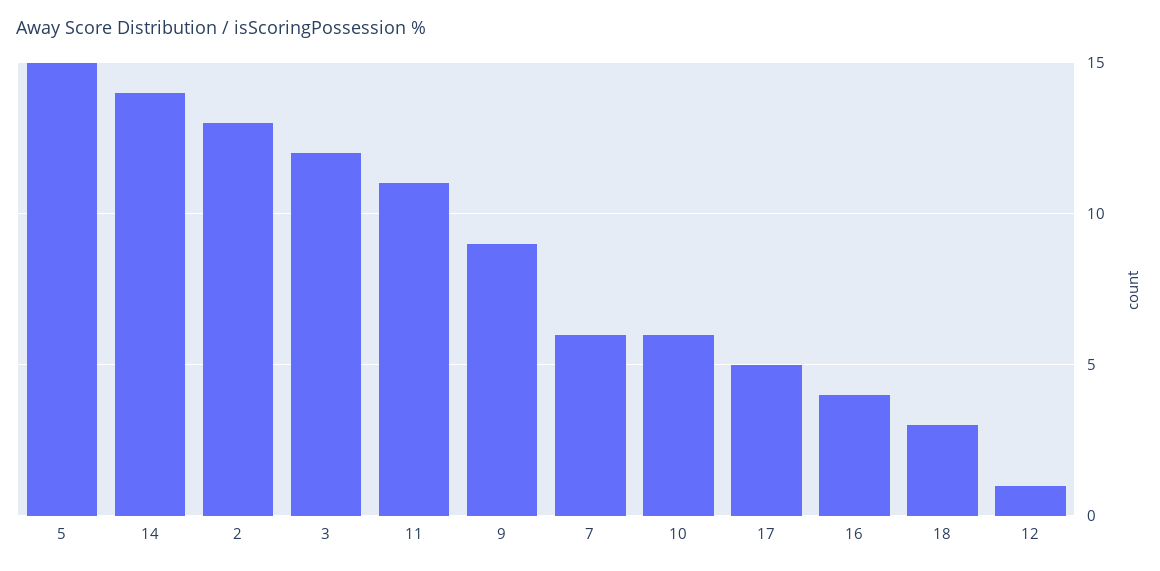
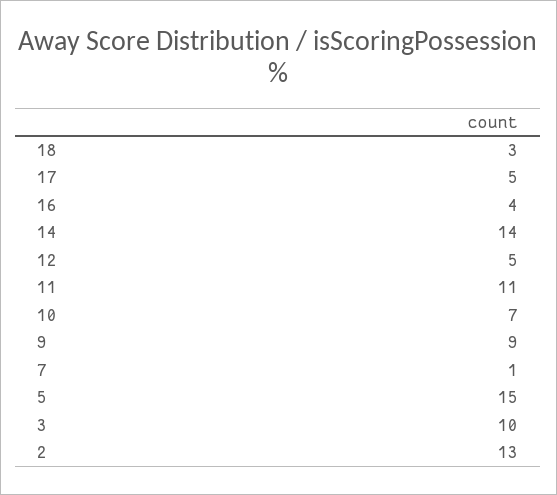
3: 12 -> 10
7: 6 -> 1
10: 6 -> 7
12: 1 -> 5

